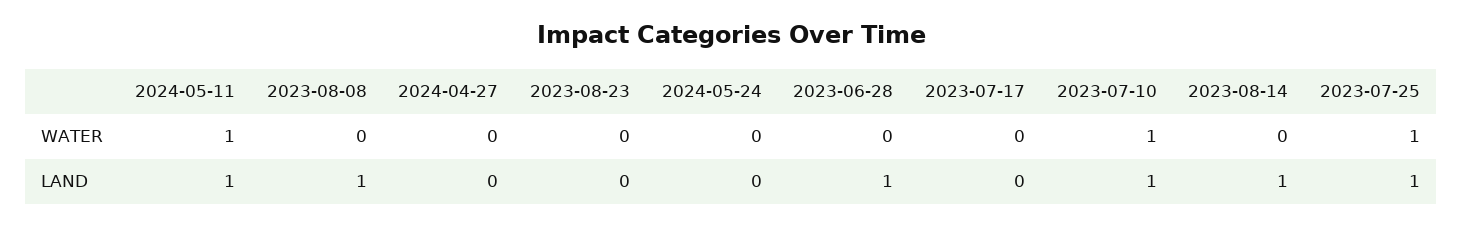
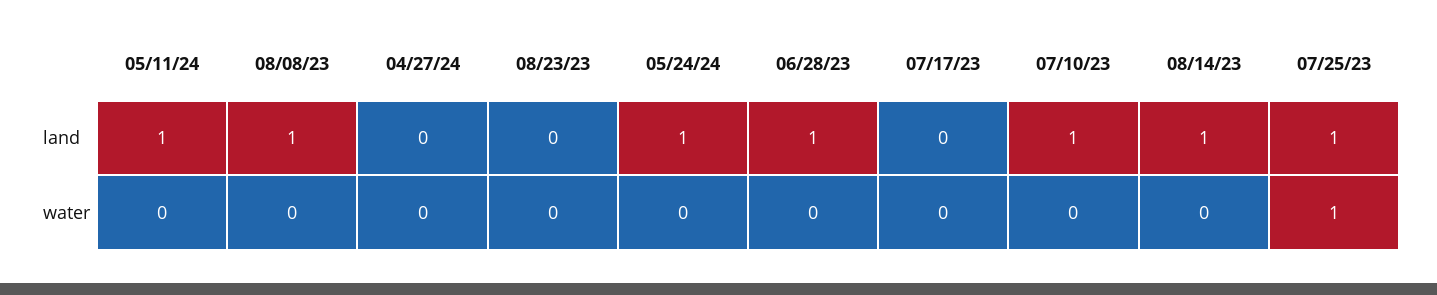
2024-05-11, WATER: 1 -> 0
2023-07-10, WATER: 1 -> 0
2024-05-24, LAND: 0 -> 1

